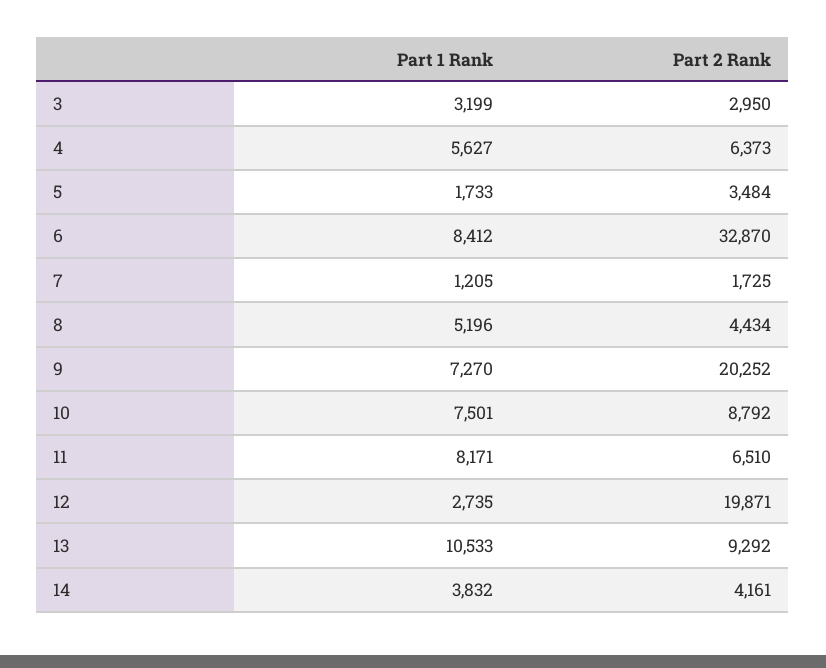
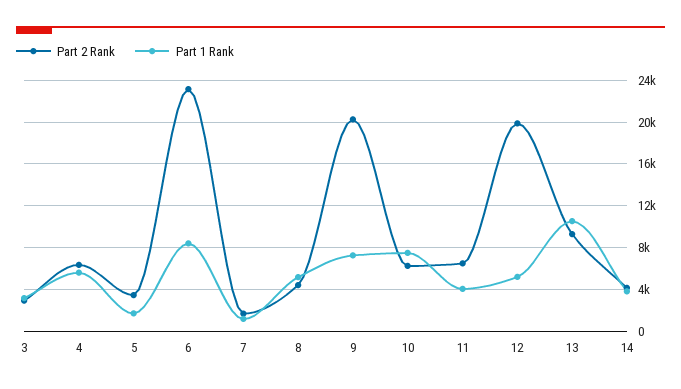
Part 2 Rank, 6: 32870 -> 23000
Part 2 Rank, 10: 8792 -> 6000
Part 1 Rank, 11: 8171 -> 4000
Part 1 Rank, 12: 2735 -> 5000

